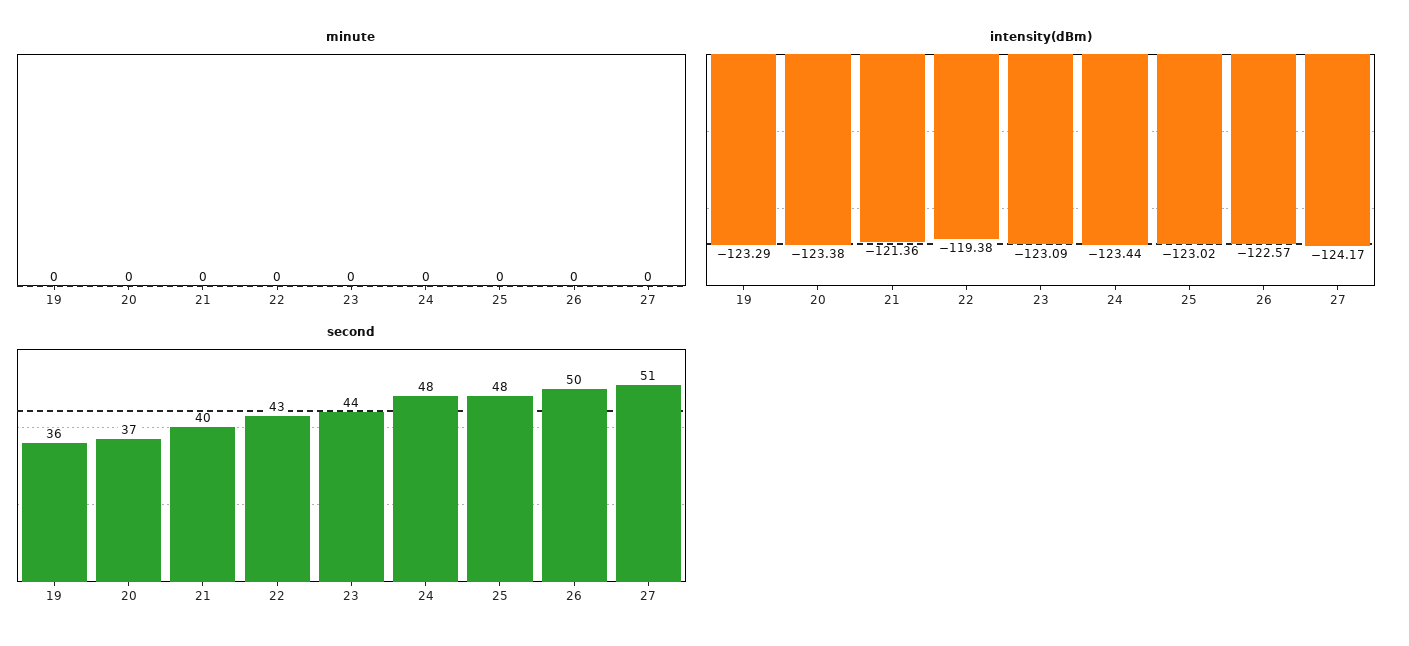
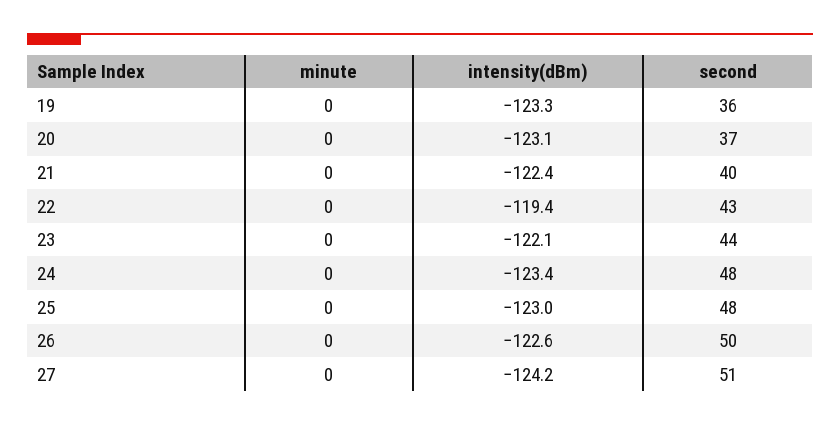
intensity(dBm), 20: -123.38 -> -123.1
intensity(dBm), 21: -121.36 -> -122.4
intensity(dBm), 23: -123.09 -> -122.1

